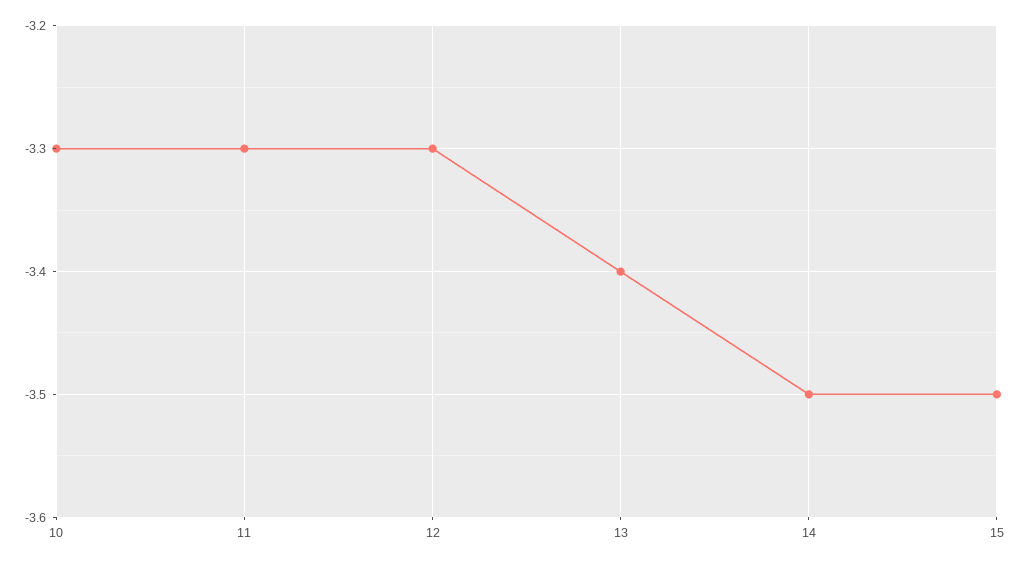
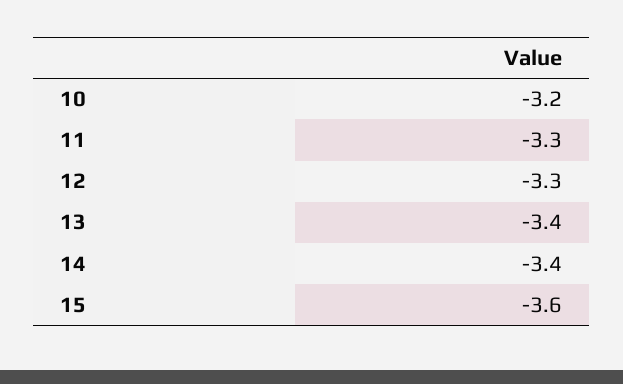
10: -3.3 -> -3.2
14: -3.5 -> -3.4
15: -3.5 -> -3.6

